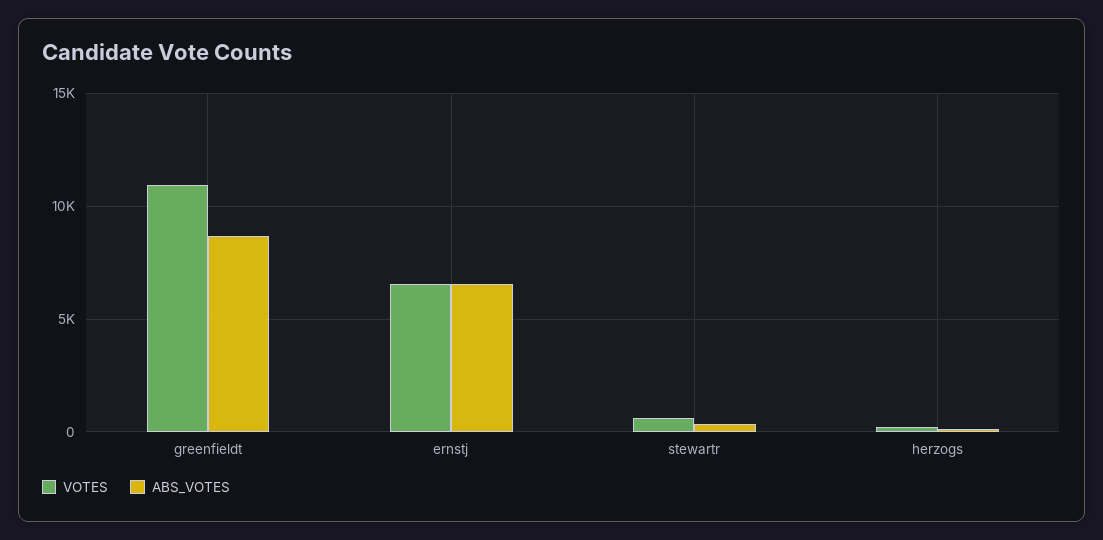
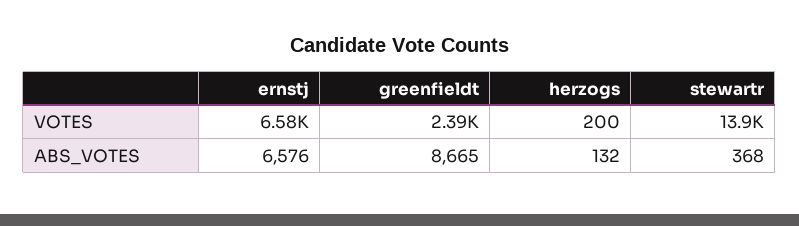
VOTES, greenfieldt: 11000 -> 2390
VOTES, stewartr: 500 -> 13900

